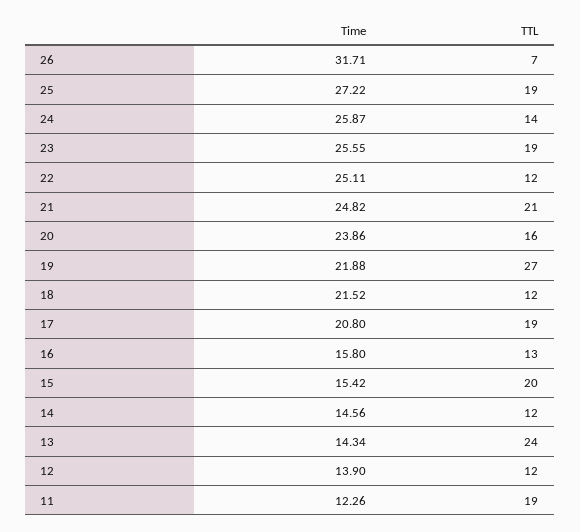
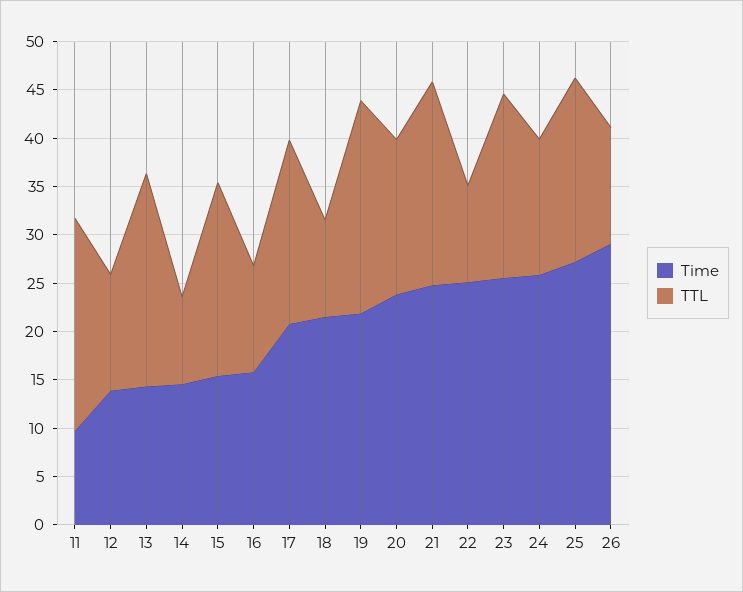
Time, 26: 31.71 -> 29
TTL, 26: 7 -> 12
TTL, 22: 12 -> 10
TTL, 19: 27 -> 22
TTL, 18: 12 -> 10
TTL, 16: 13 -> 11
TTL, 14: 12 -> 9
TTL, 13: 24 -> 22
Time, 11: 12.26 -> 10
TTL, 11: 19 -> 22

